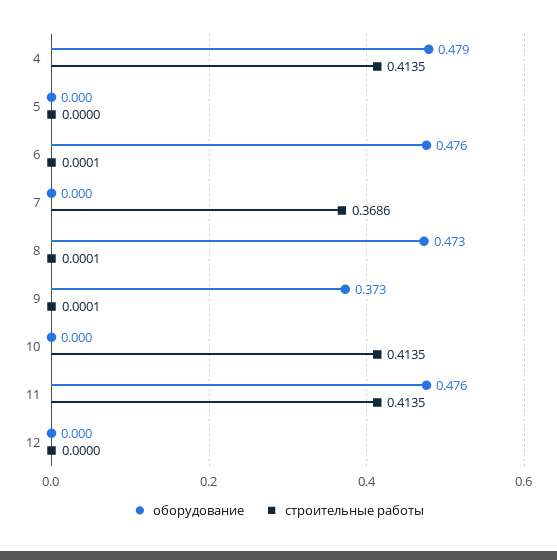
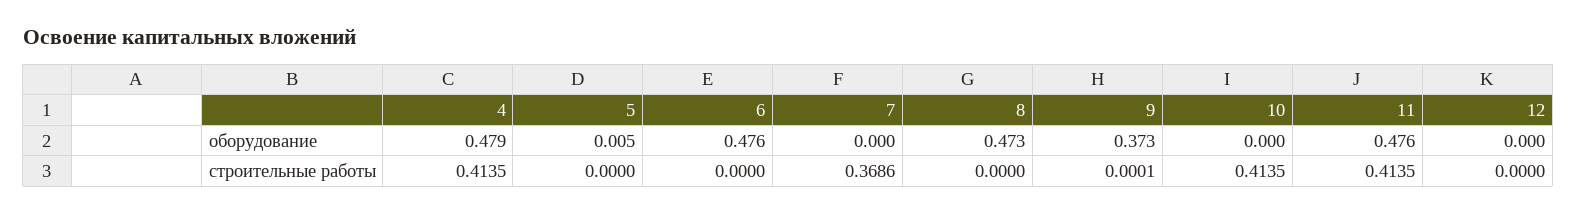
оборудование, 5: 0 -> 0.005
строительные работы, 6: 0.0001 -> 0
строительные работы, 8: 0.0001 -> 0

